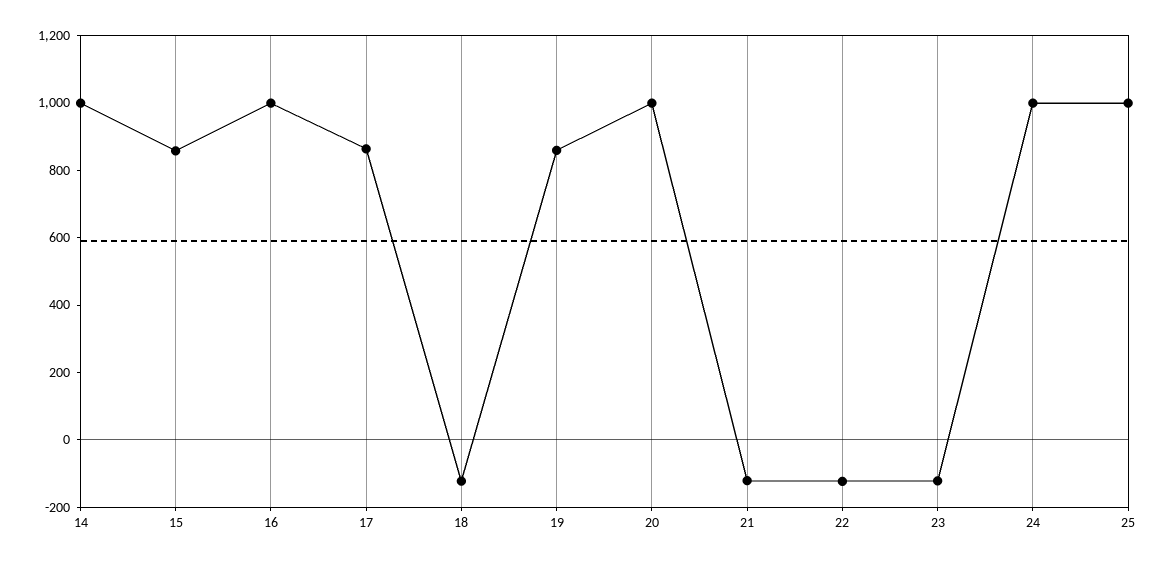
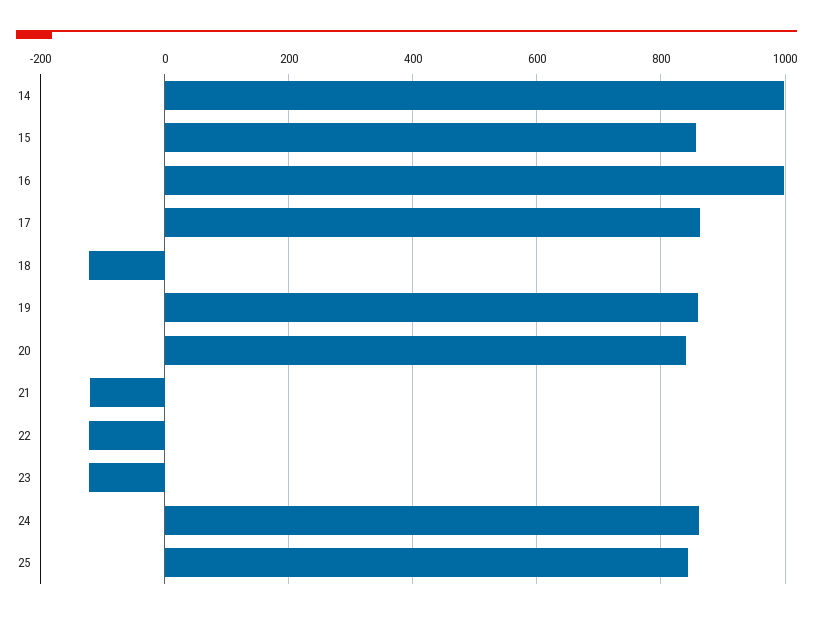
20: 1000 -> 840
24: 1000 -> 860
25: 1000 -> 840

